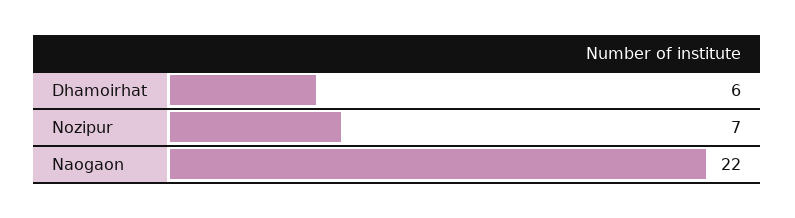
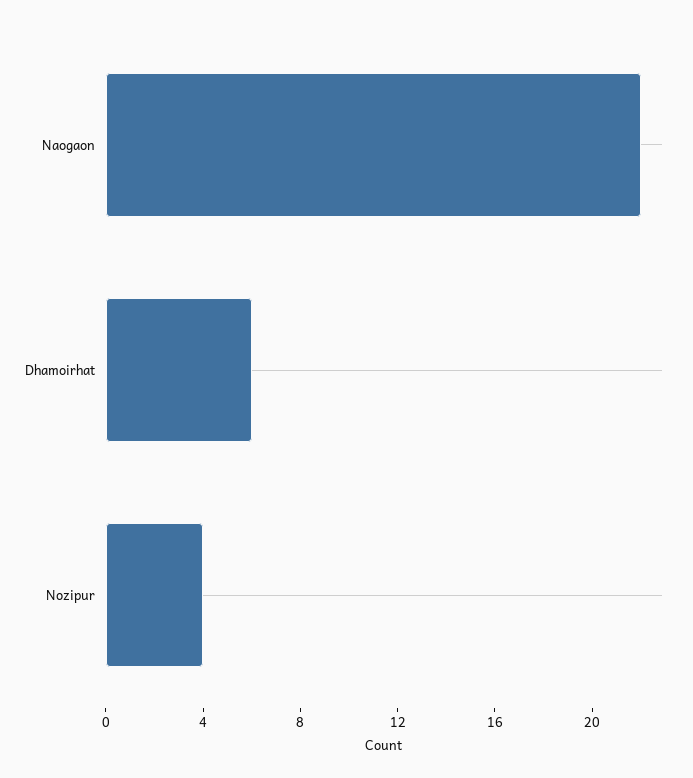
Nozipur: 7 -> 4

